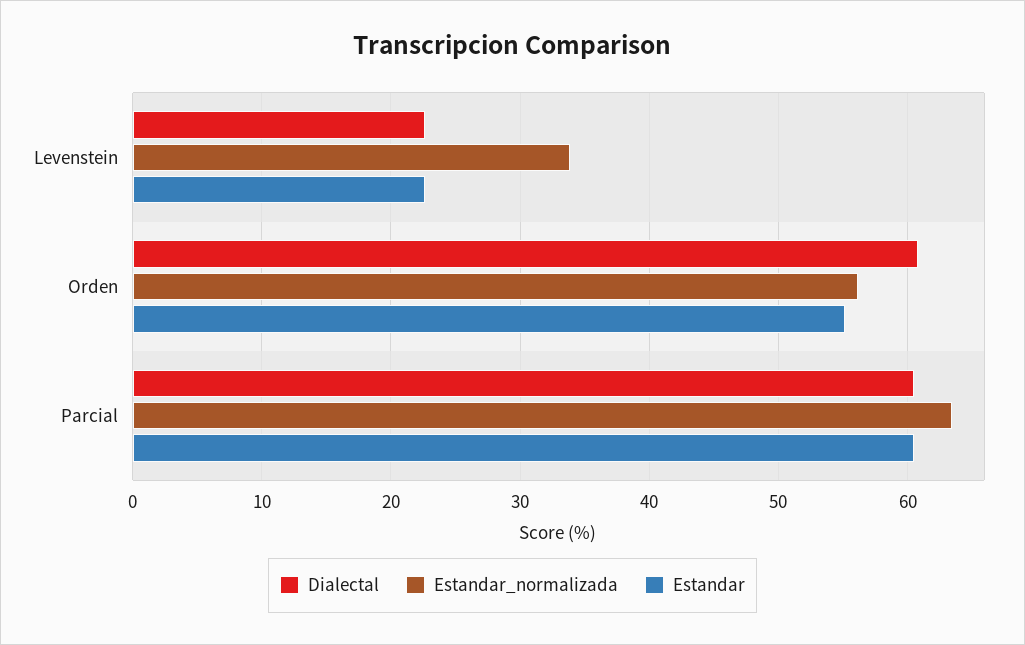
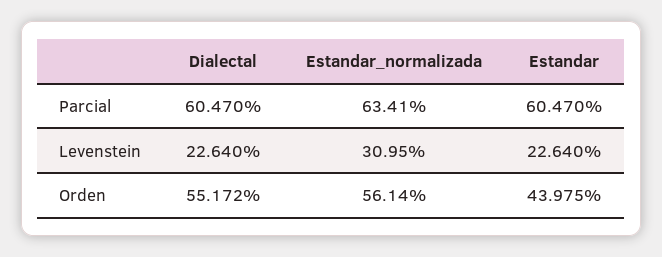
Estandar_normalizada, Levenstein: 34 -> 30.95
Dialectal, Orden: 61 -> 55.172
Estandar, Orden: 55 -> 43.975

